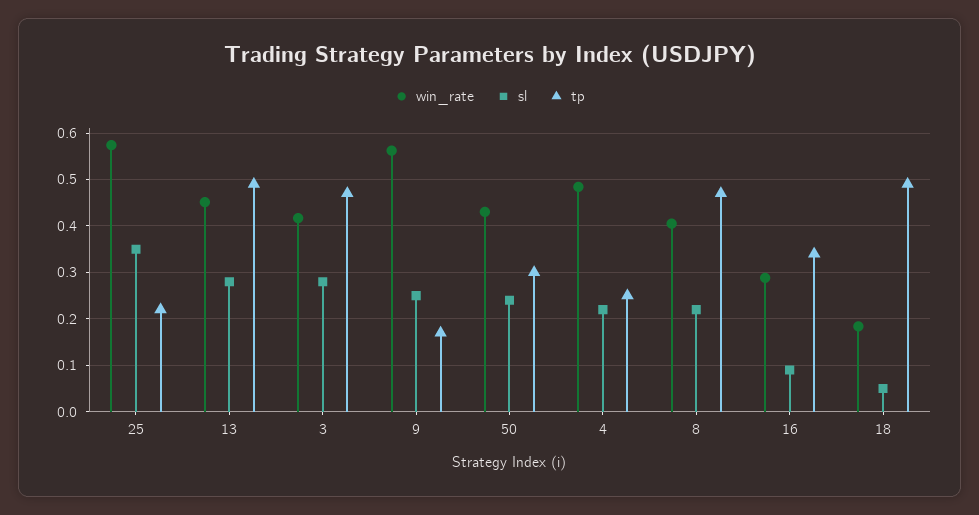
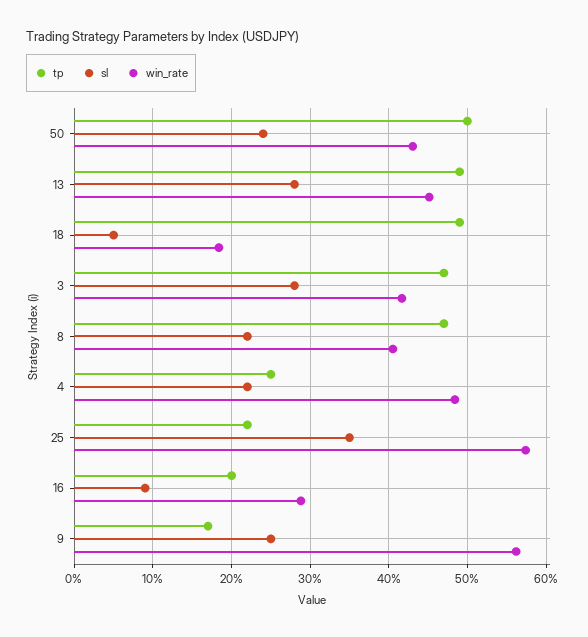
tp, 50: 0.3 -> 0.5
tp, 16: 0.34 -> 0.2

